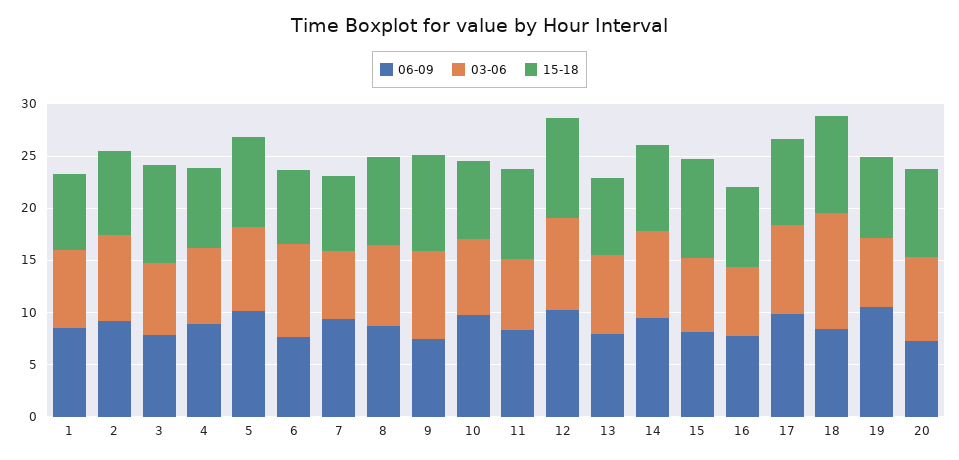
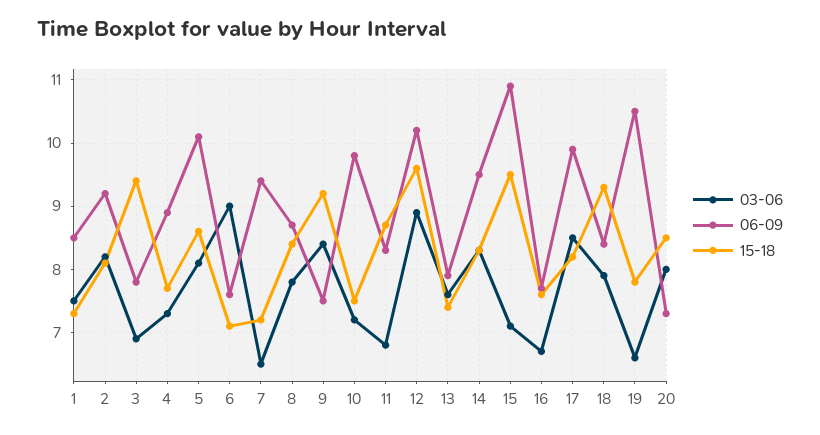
06-09, 15: 8 -> 10.9
03-06, 18: 11 -> 7.9

